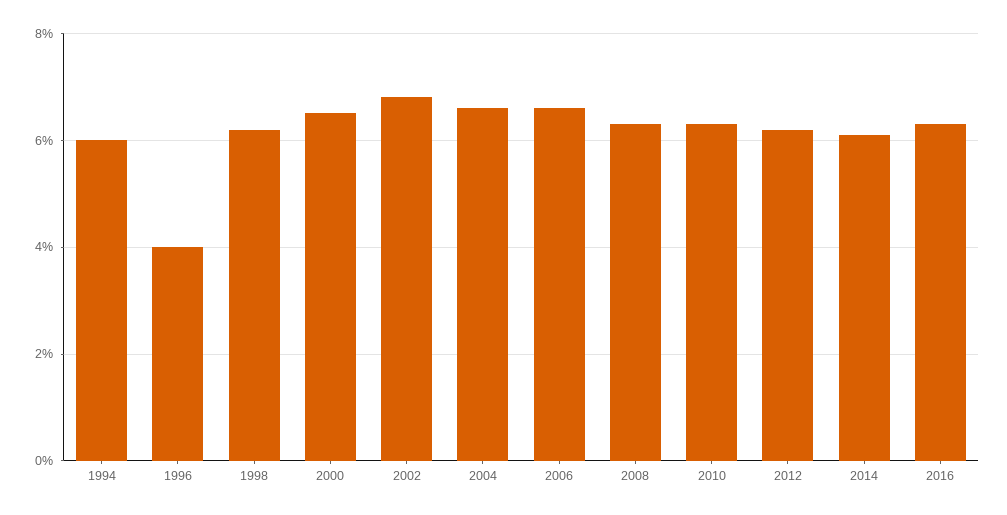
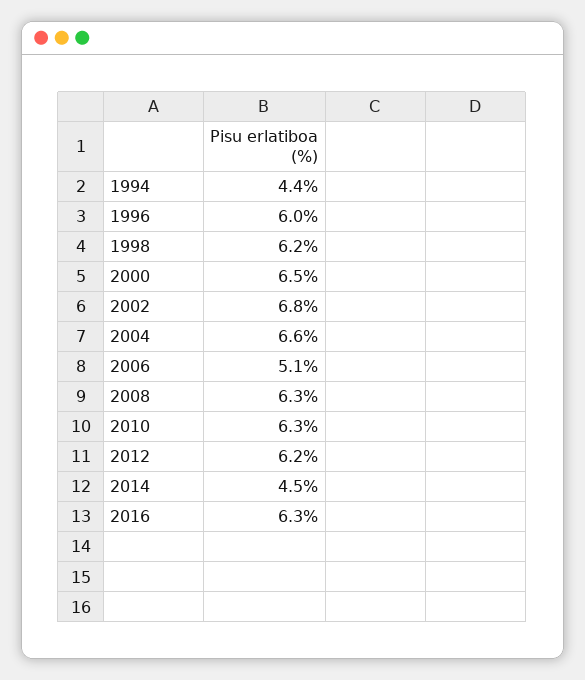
1994: 6 -> 4.4
1996: 4 -> 6
2006: 6.5 -> 5.1
2014: 6 -> 4.5

